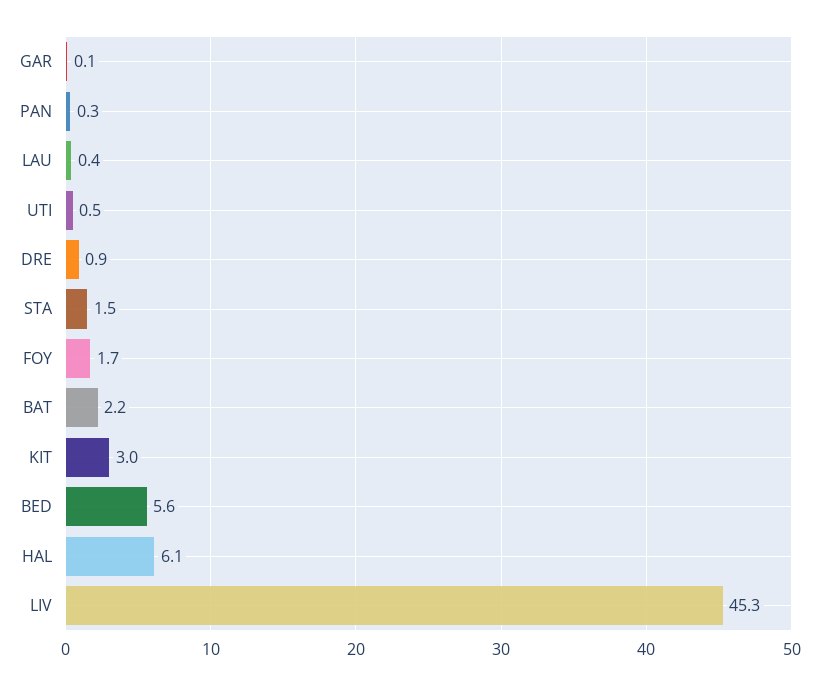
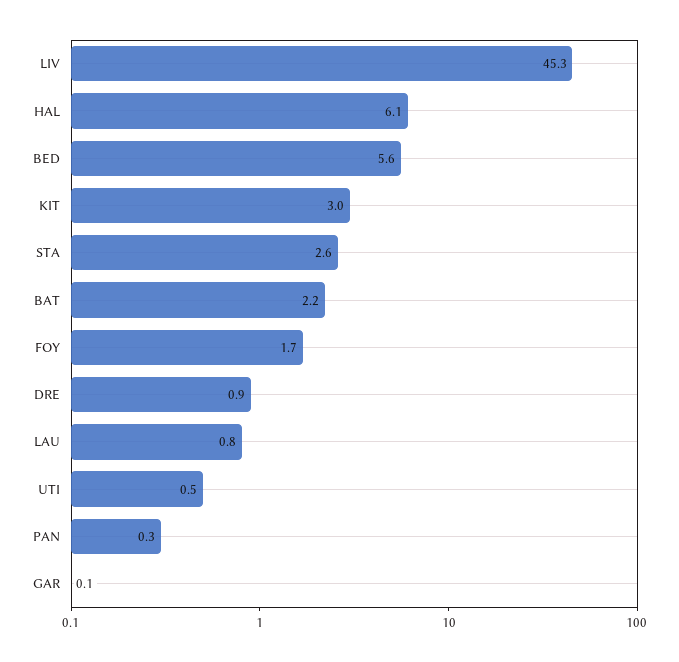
LAU: 0.4 -> 0.8
STA: 1.5 -> 2.6

